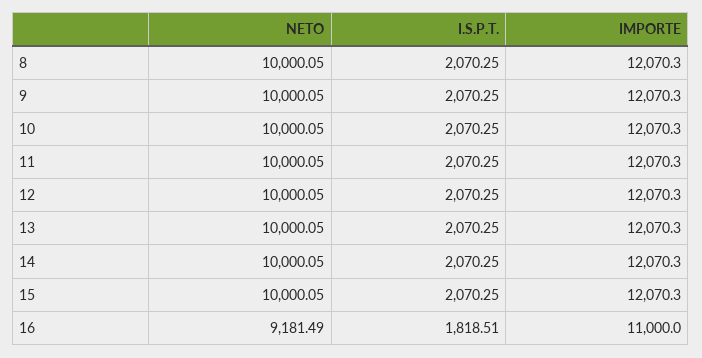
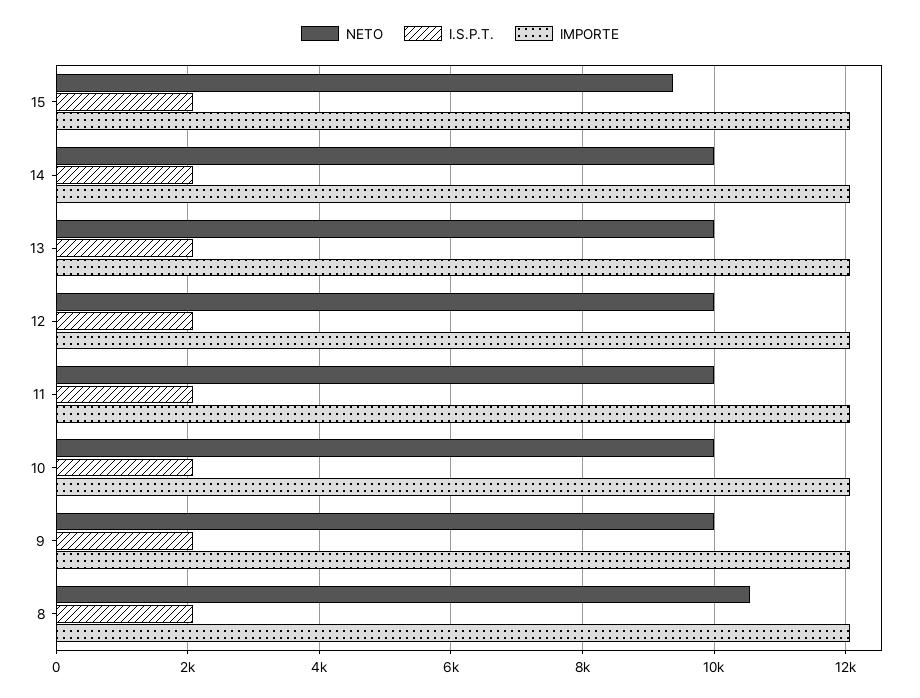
NETO, 8: 10000.05 -> 10600
NETO, 15: 10000.05 -> 9400
NETO, 16: 9181.49 -> none
I.S.P.T., 16: 1818.51 -> none
IMPORTE, 16: 11000 -> none

